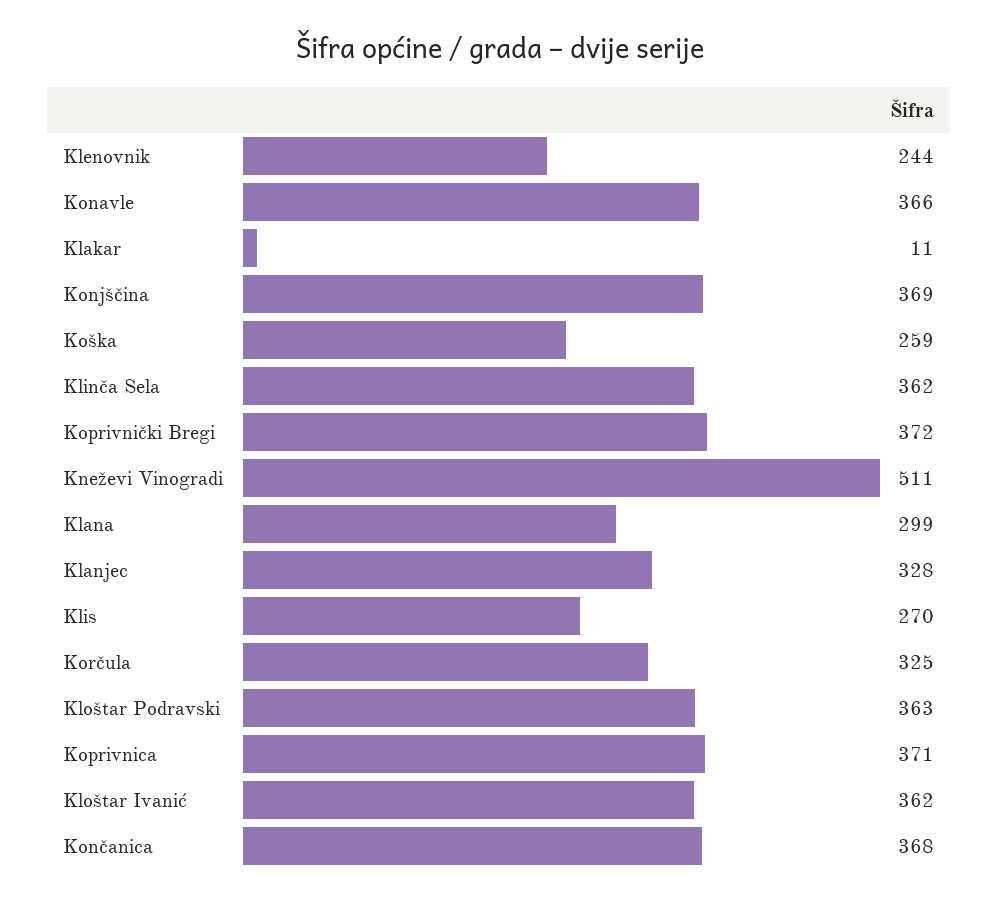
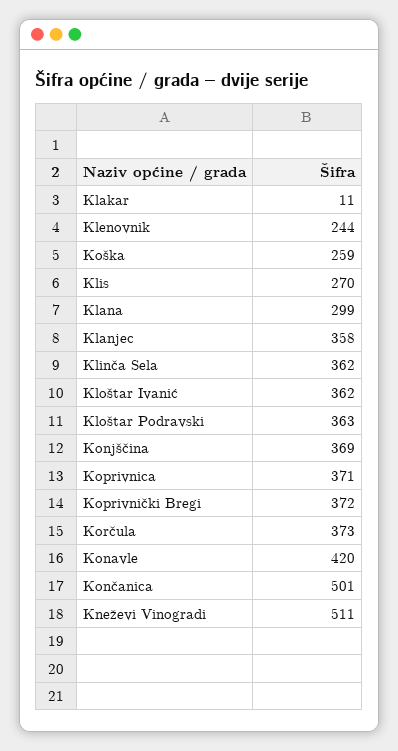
Konavle: 366 -> 420
Klanjec: 328 -> 358
Korčula: 325 -> 373
Končanica: 368 -> 501

